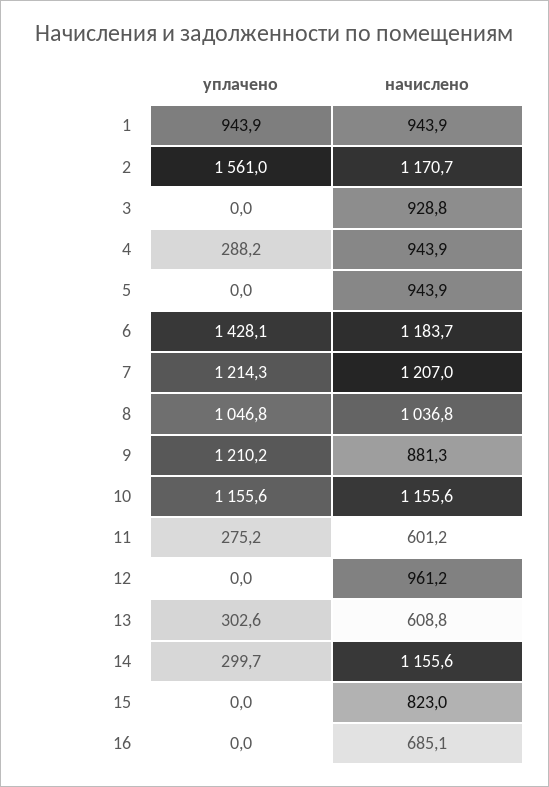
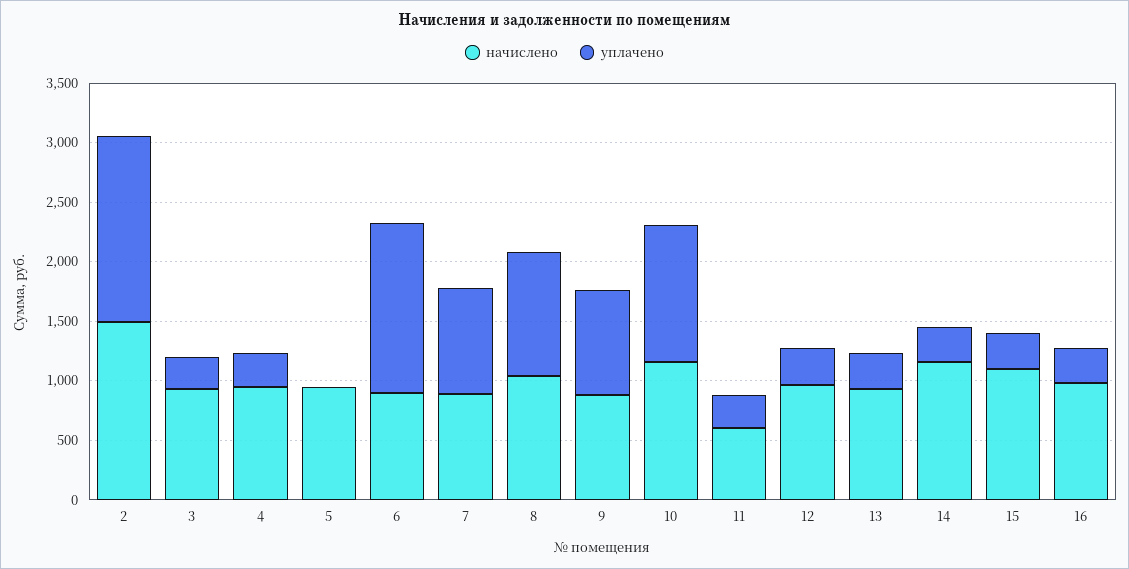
уплачено, 1: 943.9 -> none
начислено, 1: 943.9 -> none
начислено, 2: 1170.7 -> 1500
уплачено, 3: 0 -> 300
начислено, 6: 1183.7 -> 900
уплачено, 7: 1214.3 -> 900
начислено, 7: 1207 -> 900
уплачено, 9: 1210.2 -> 900
уплачено, 12: 0 -> 300
начислено, 13: 608.8 -> 900
уплачено, 15: 0 -> 300
начислено, 15: 823 -> 1100
уплачено, 16: 0 -> 300
начислено, 16: 685.1 -> 1000

